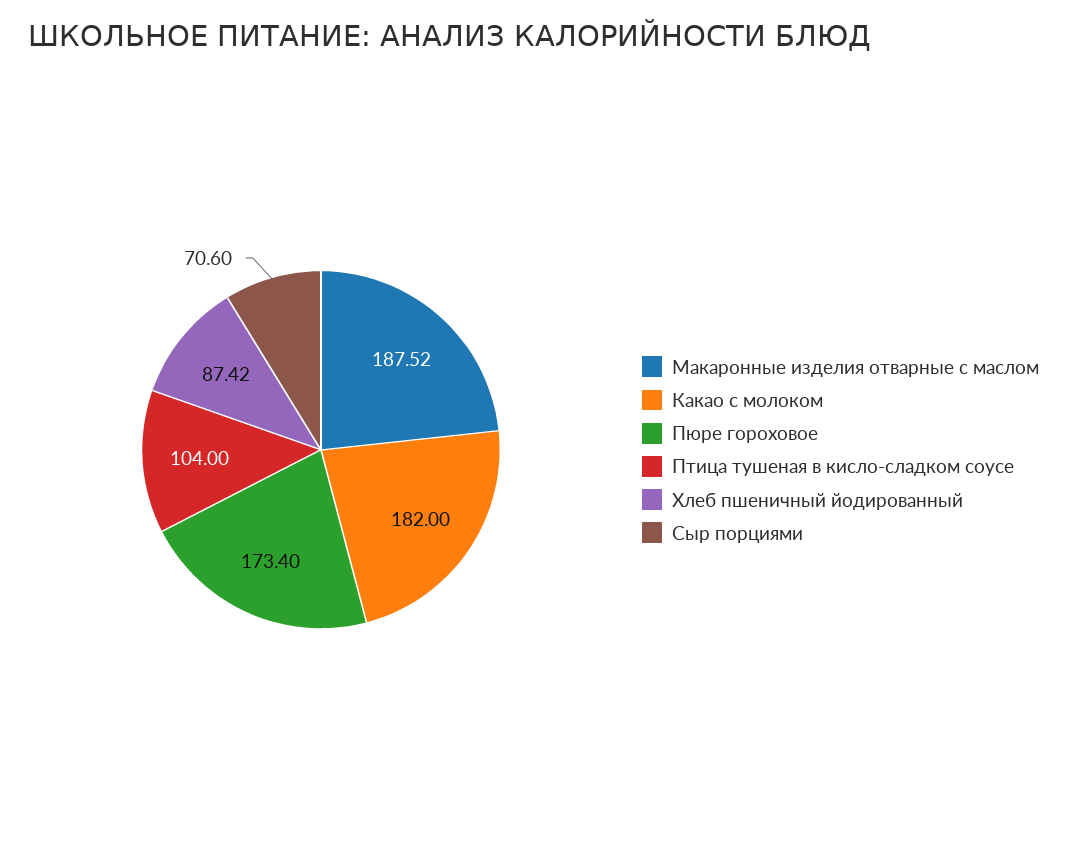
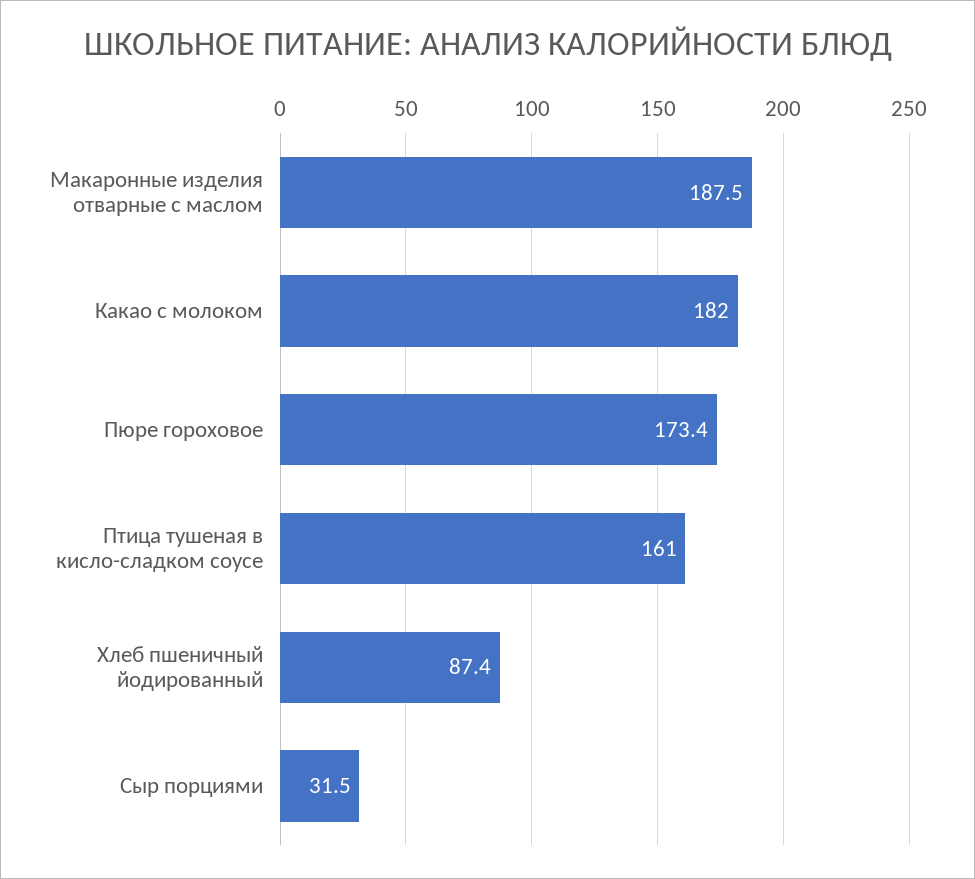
Птица тушеная в кисло-сладком соусе: 104 -> 161
Сыр порциями: 70.6 -> 31.5

